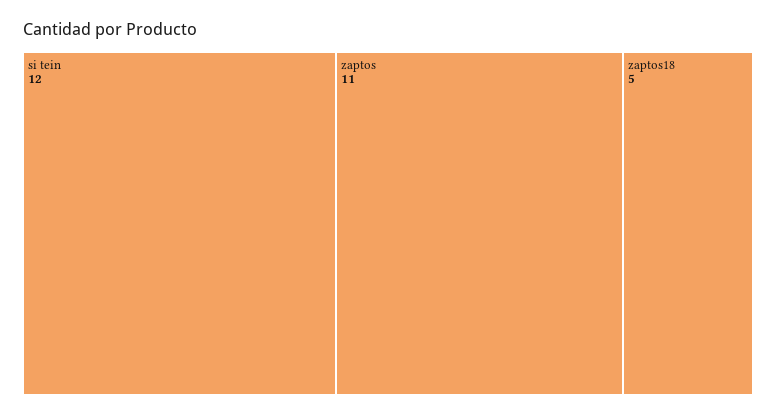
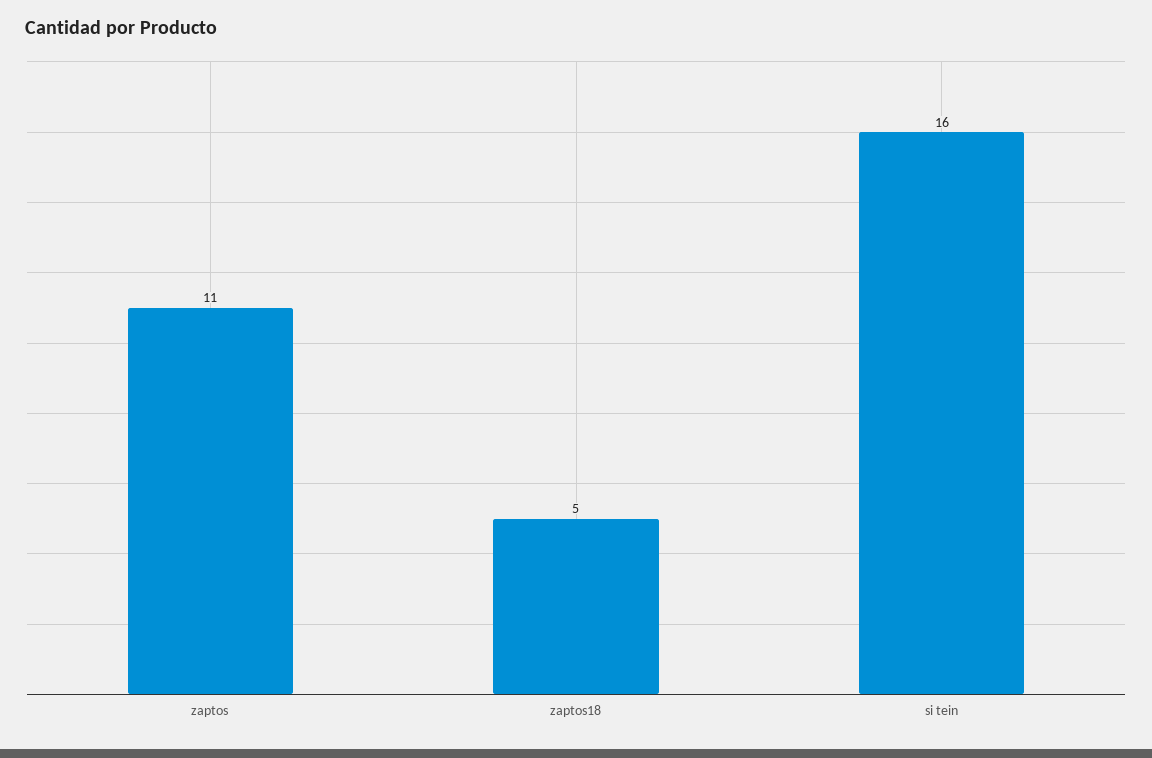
si tein: 12 -> 16

